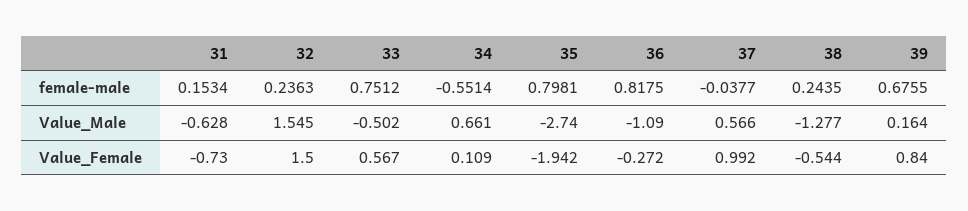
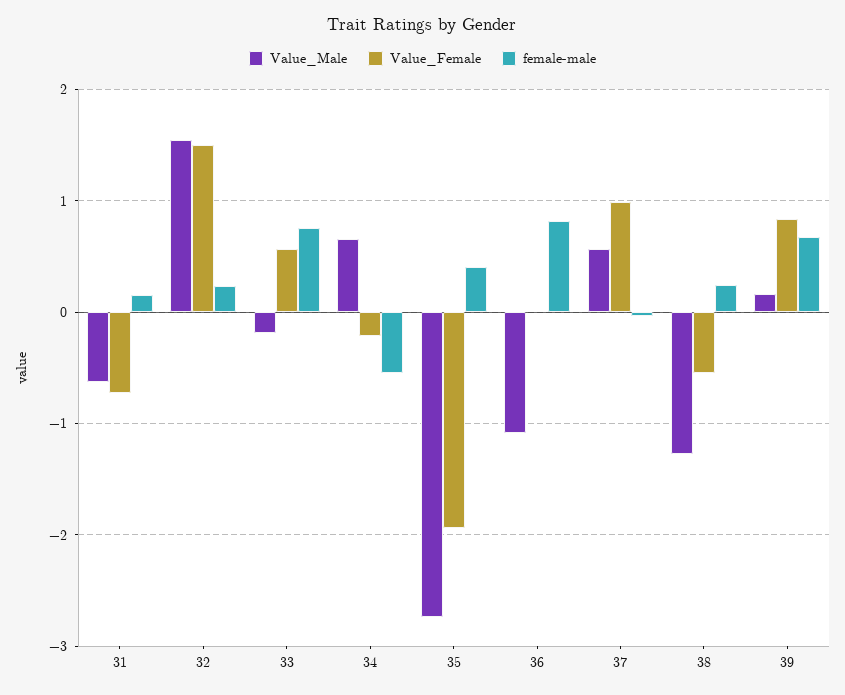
female-male, 35: 0.7981 -> 0.4
Value_Male, 33: -0.502 -> -0.2
Value_Female, 34: 0.109 -> -0.2
Value_Female, 36: -0.272 -> 0

